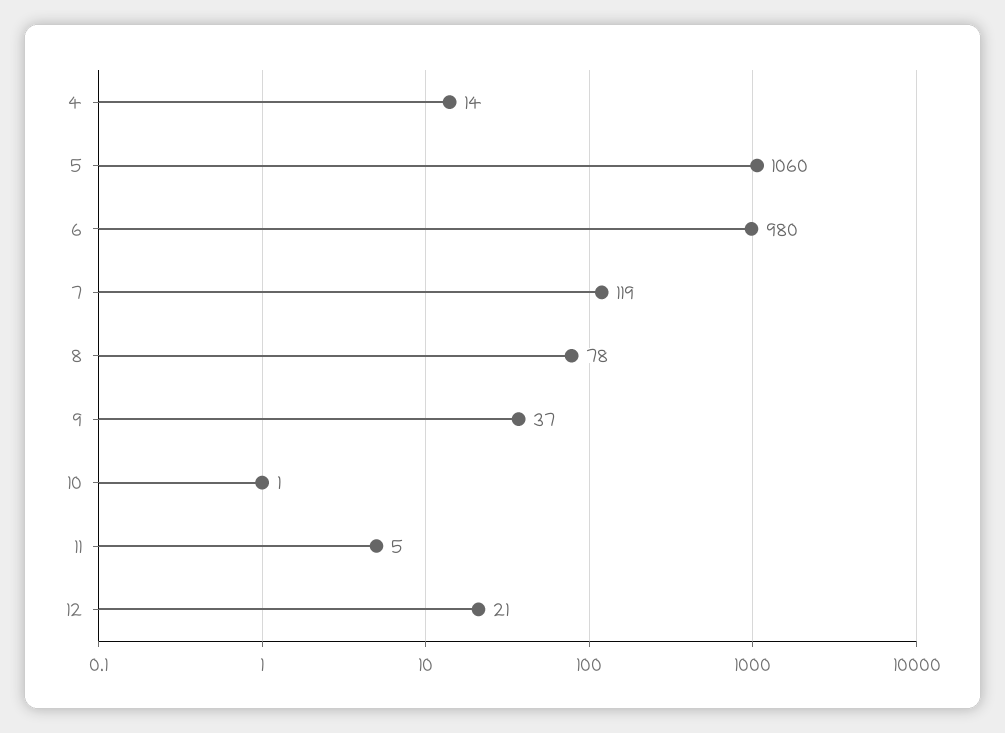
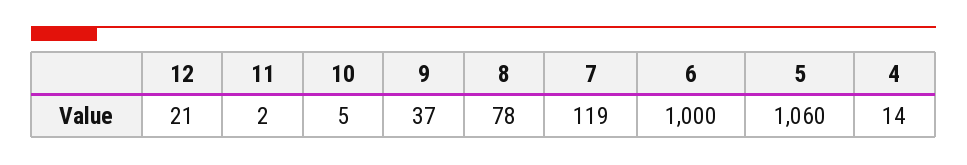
6: 980 -> 1000
10: 1 -> 5
11: 5 -> 2

